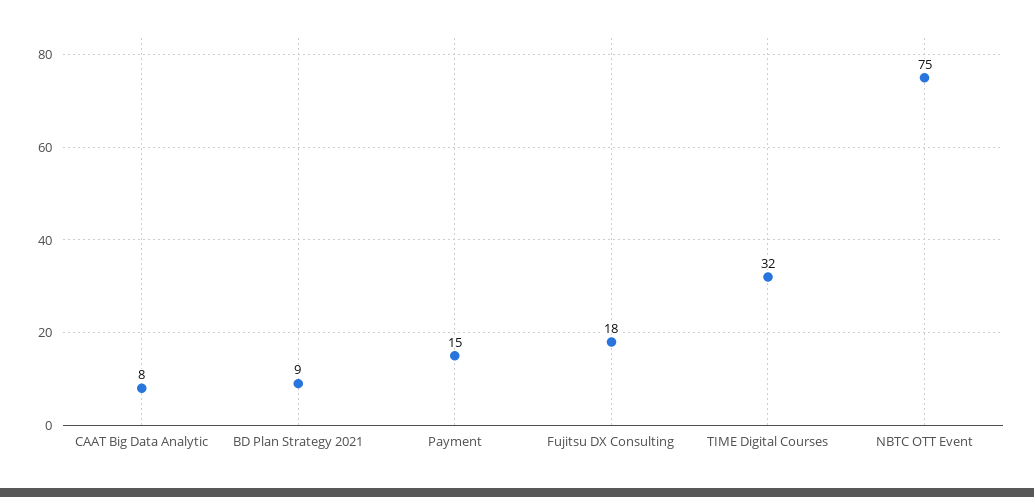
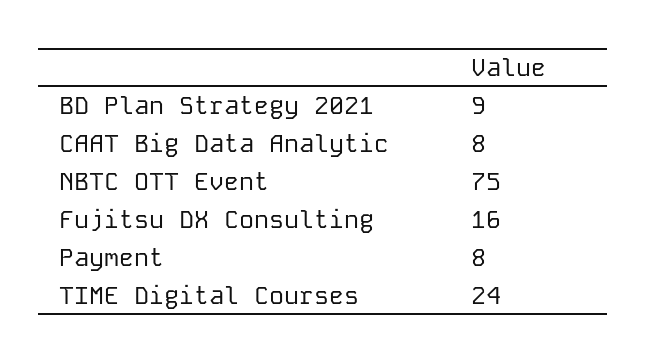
Payment: 15 -> 8
Fujitsu DX Consulting: 18 -> 16
TIME Digital Courses: 32 -> 24

